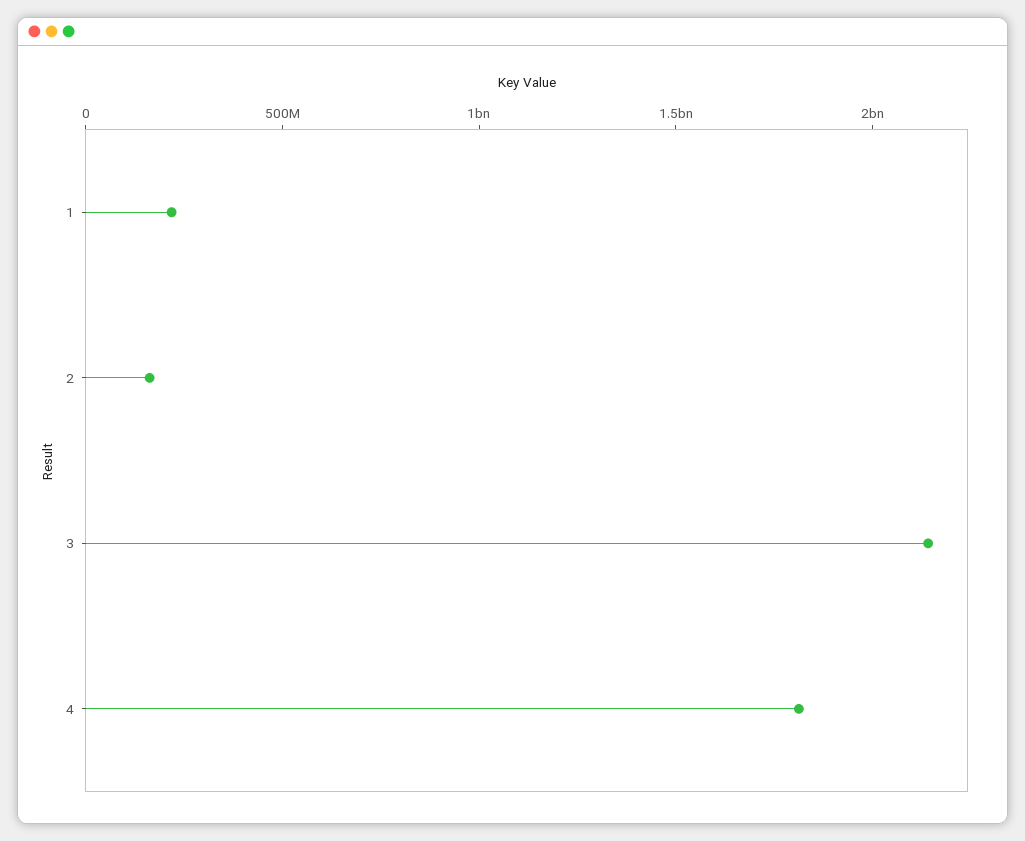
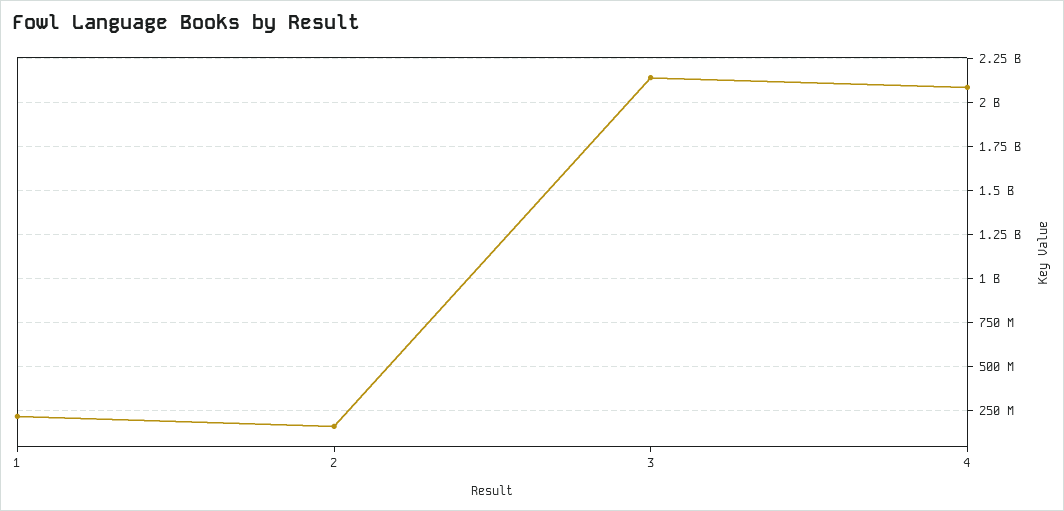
4: 1800000000 -> 2100000000

